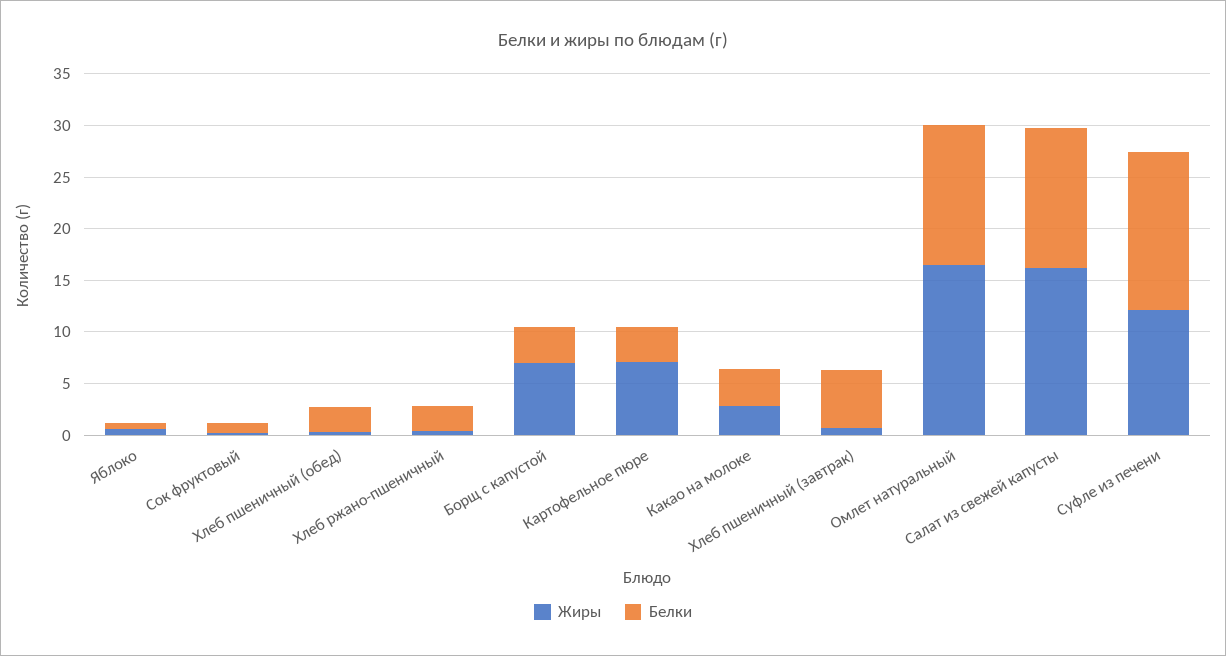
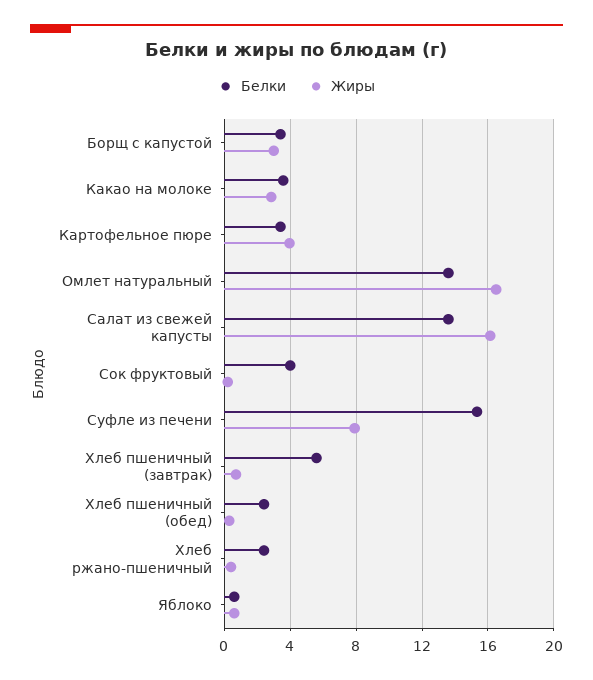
Белки, Сок фруктовый: 1 -> 4
Жиры, Борщ с капустой: 7 -> 3
Жиры, Картофельное пюре: 7 -> 4
Жиры, Суфле из печени: 12 -> 8

